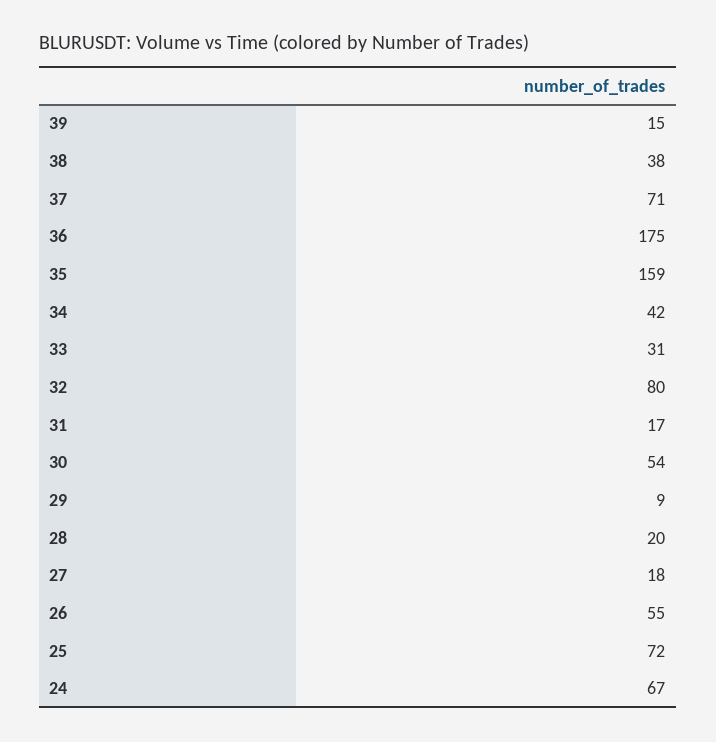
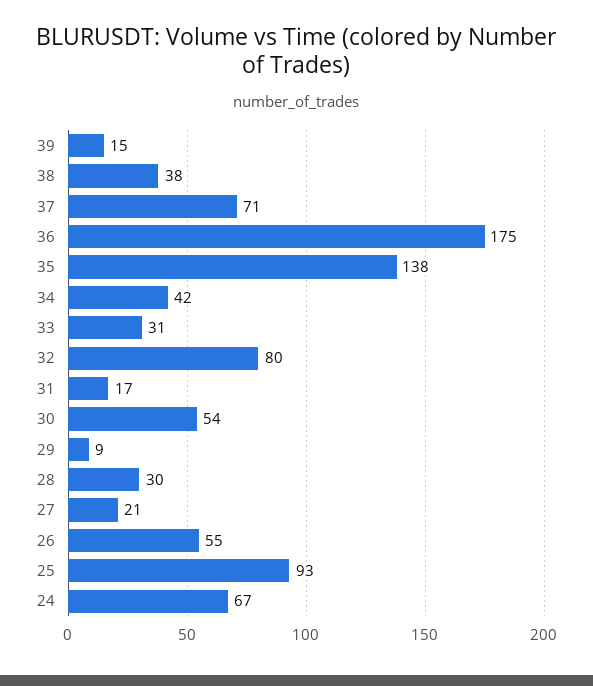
35: 159 -> 138
28: 20 -> 30
27: 18 -> 21
25: 72 -> 93

